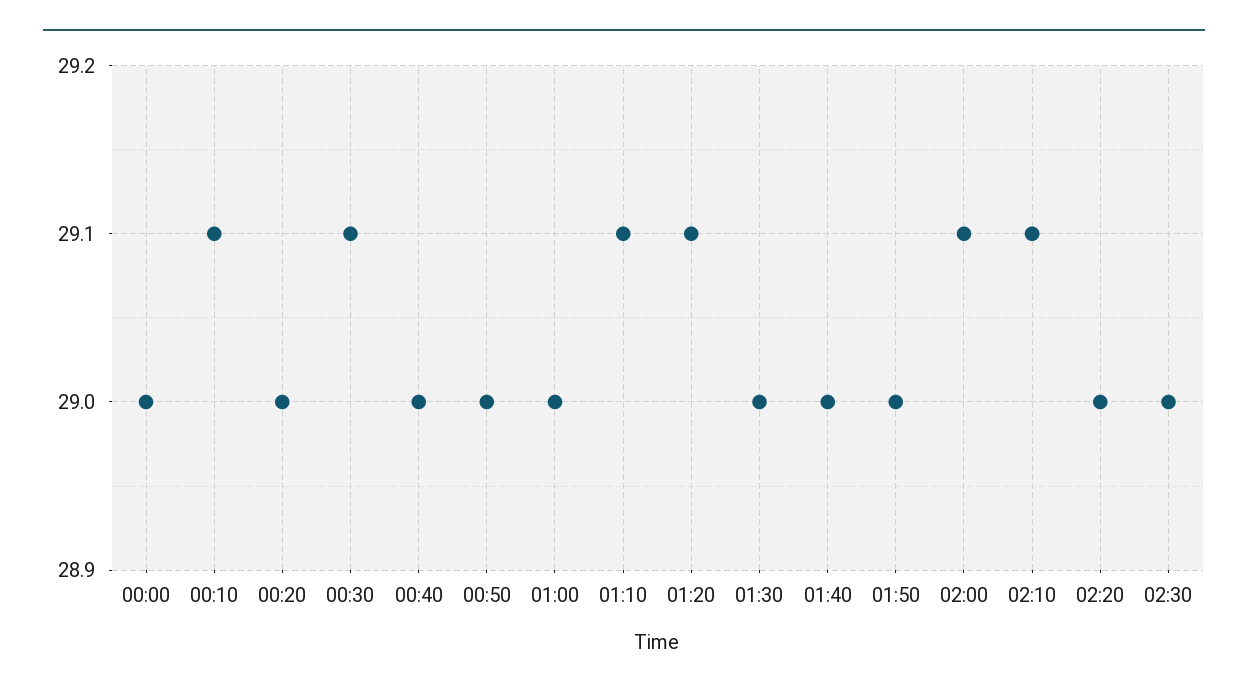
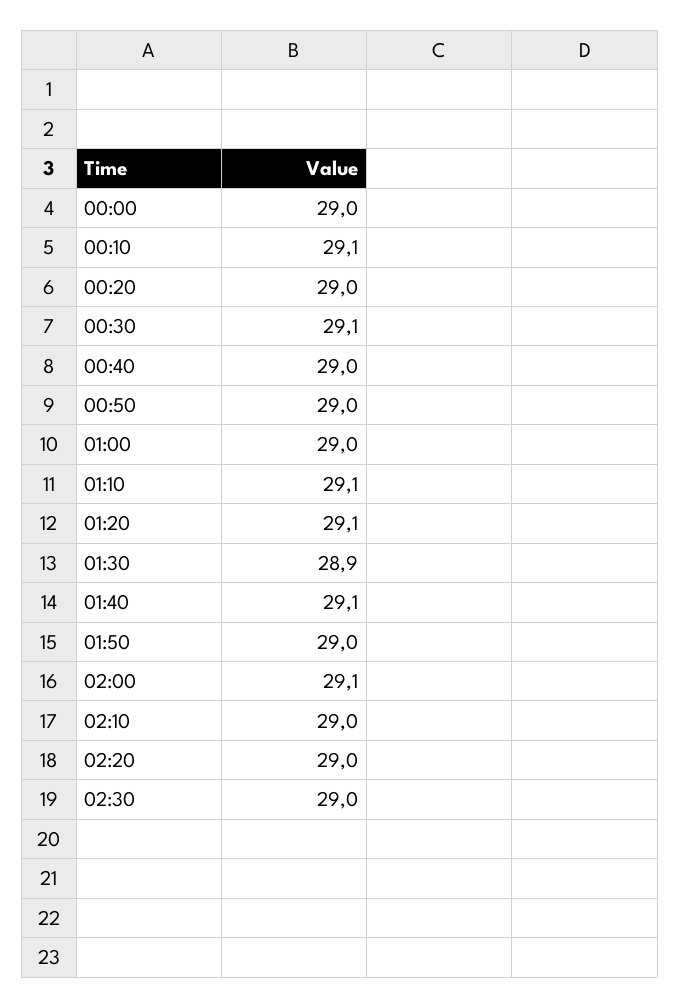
01:30: 29 -> 28.9
01:40: 29 -> 29.1
02:10: 29.1 -> 29

